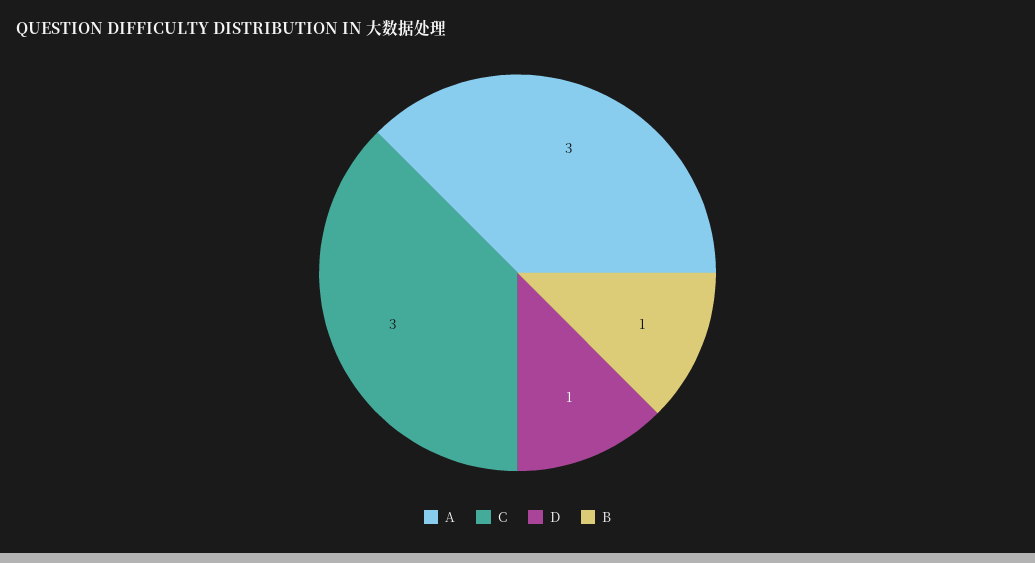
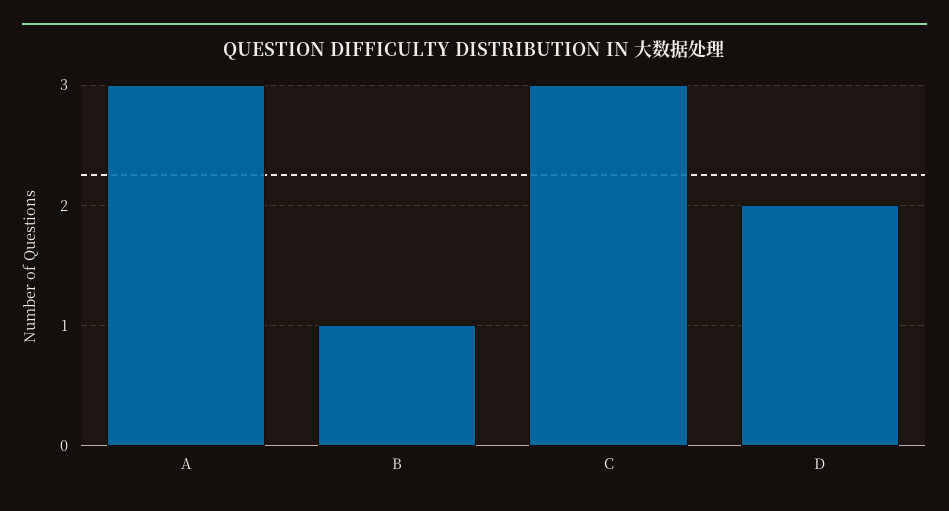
D: 1 -> 2

